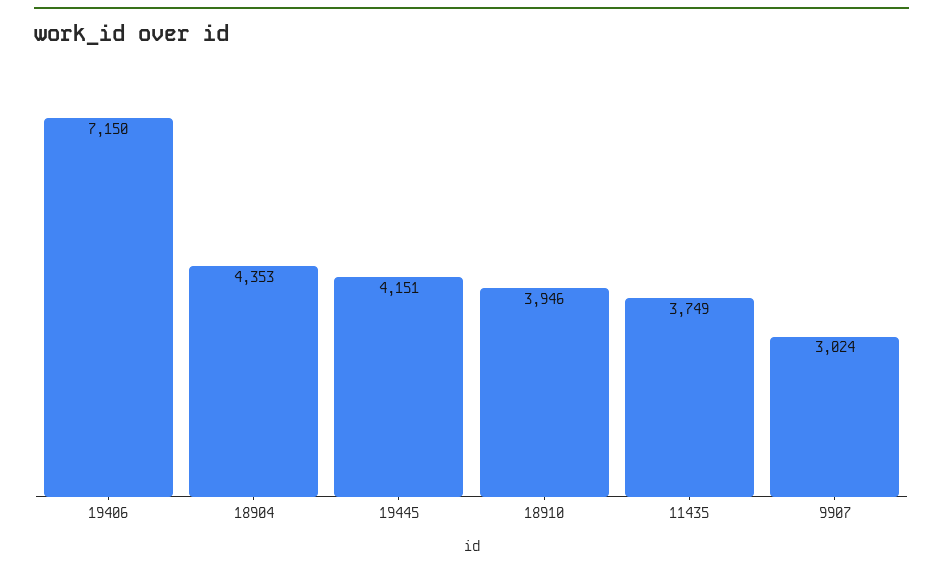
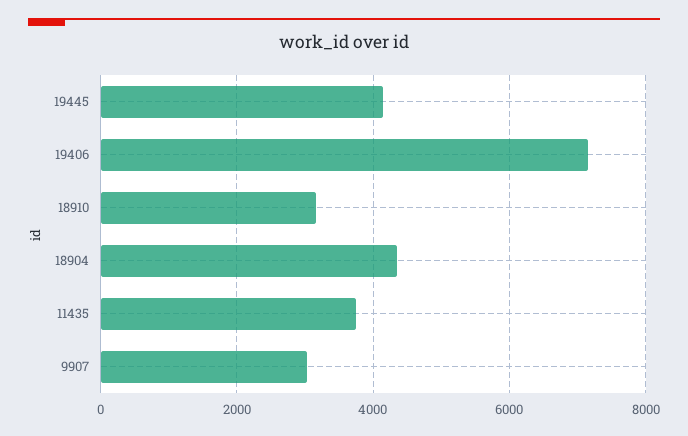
18910: 3946 -> 3200

